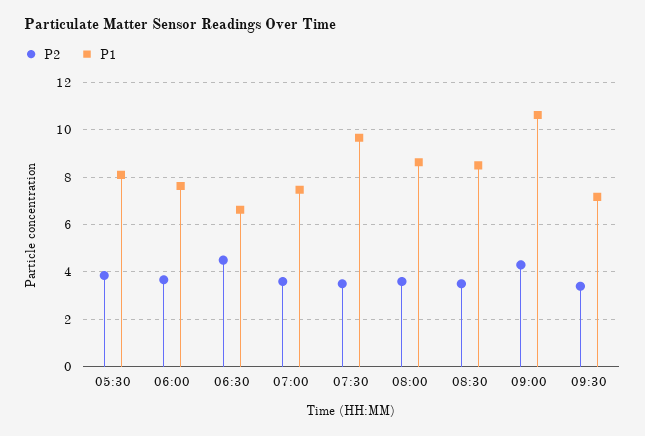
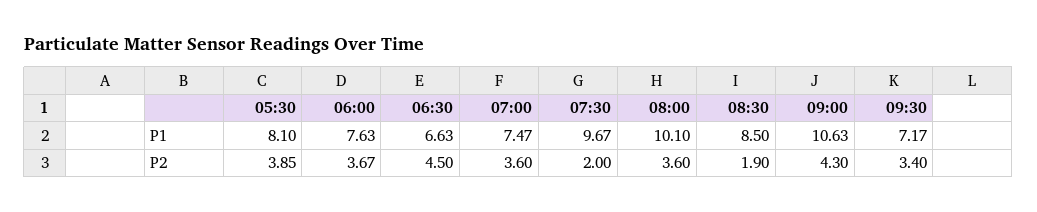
P2, 07:30: 3.5 -> 2
P1, 08:00: 8.5 -> 10.1
P2, 08:30: 3.5 -> 1.9

